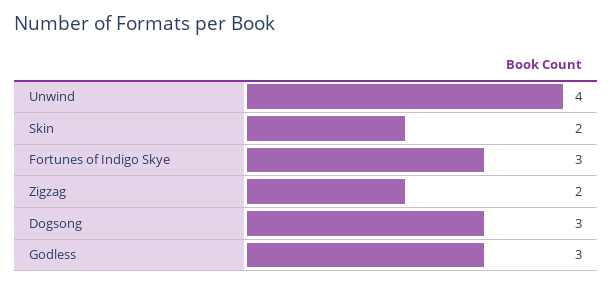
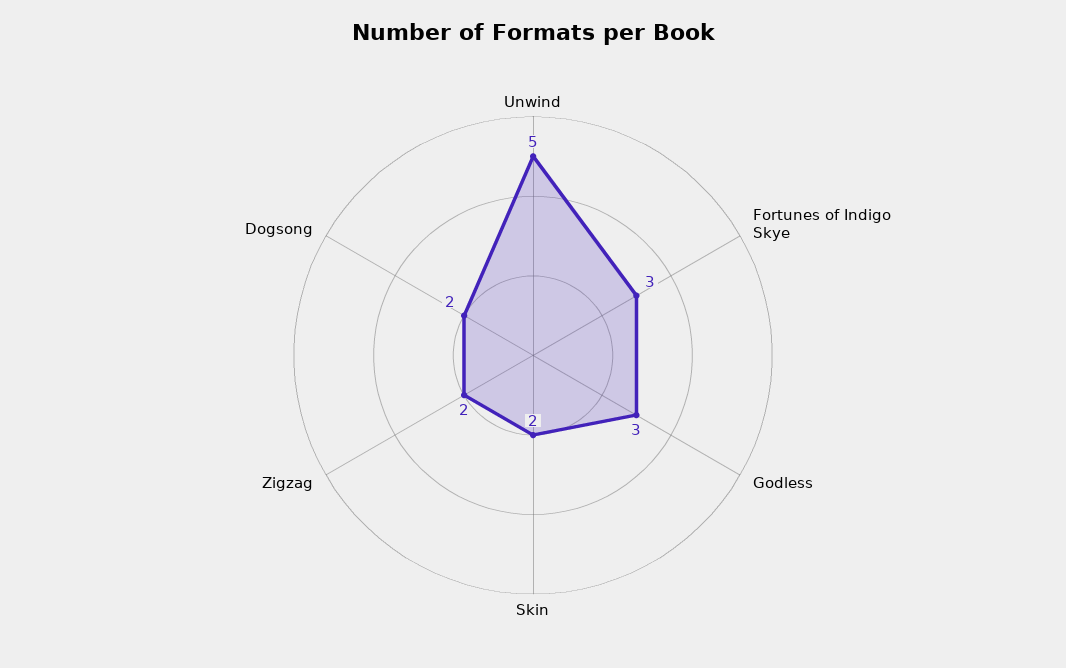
Unwind: 4 -> 5
Dogsong: 3 -> 2

